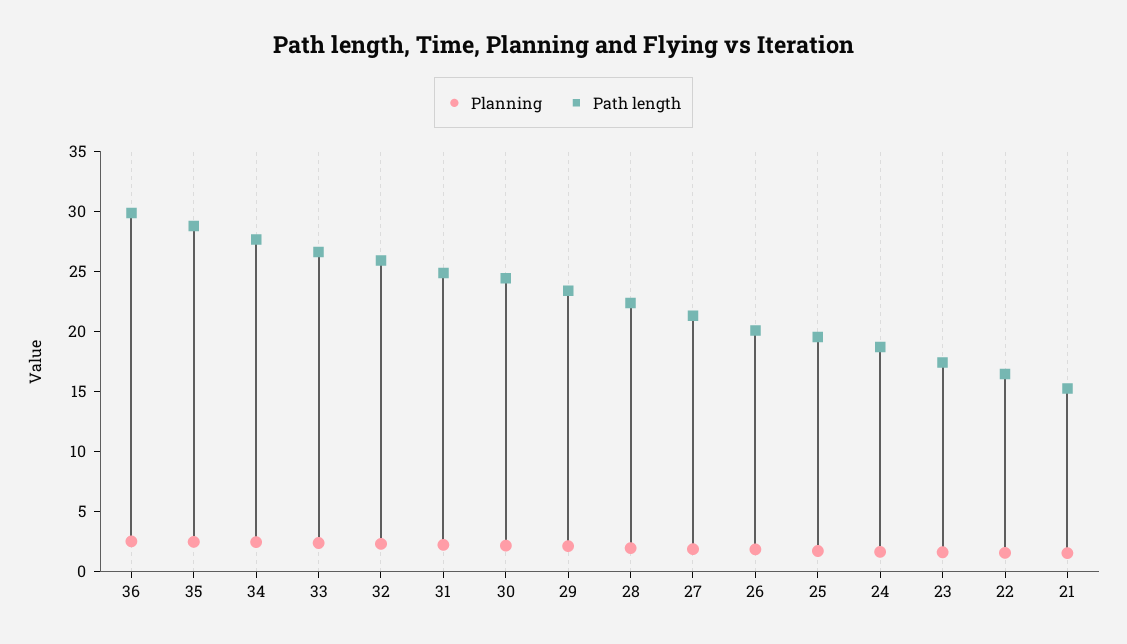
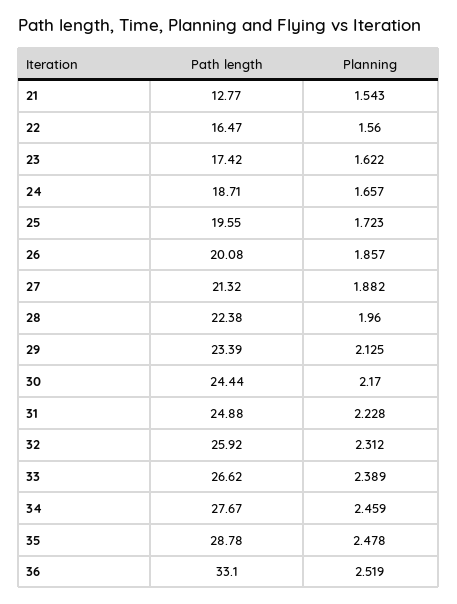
Path length, 36: 30 -> 33.1
Path length, 21: 15 -> 12.77

